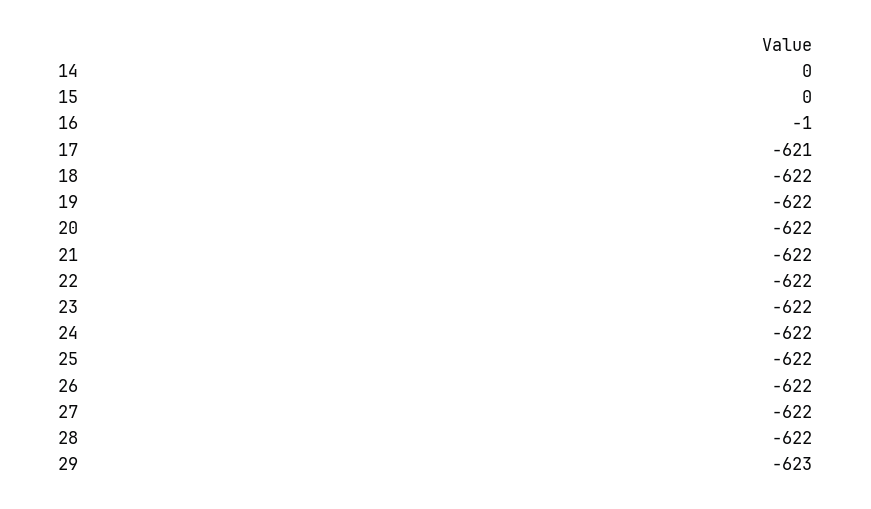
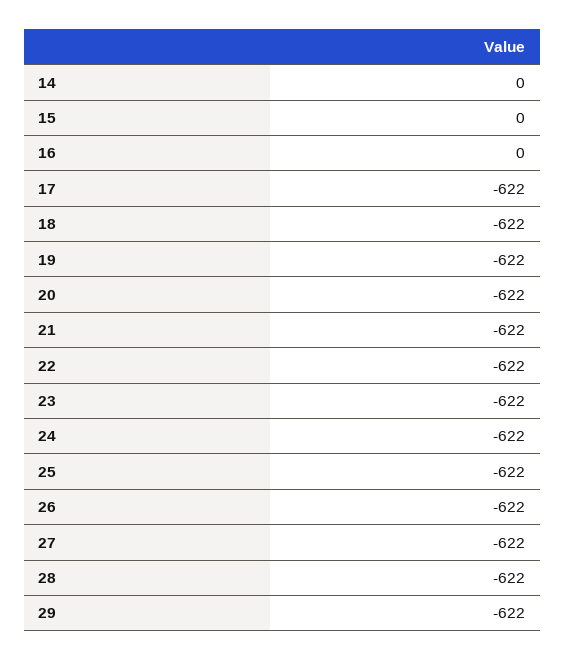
16: -1 -> 0
17: -621 -> -622
29: -623 -> -622

